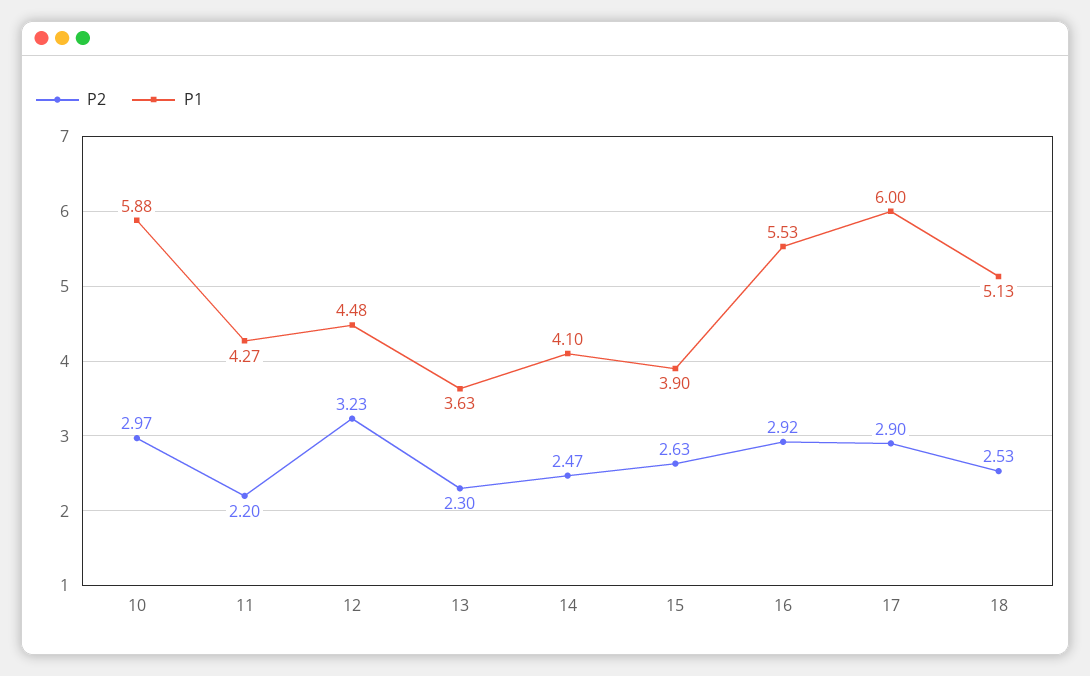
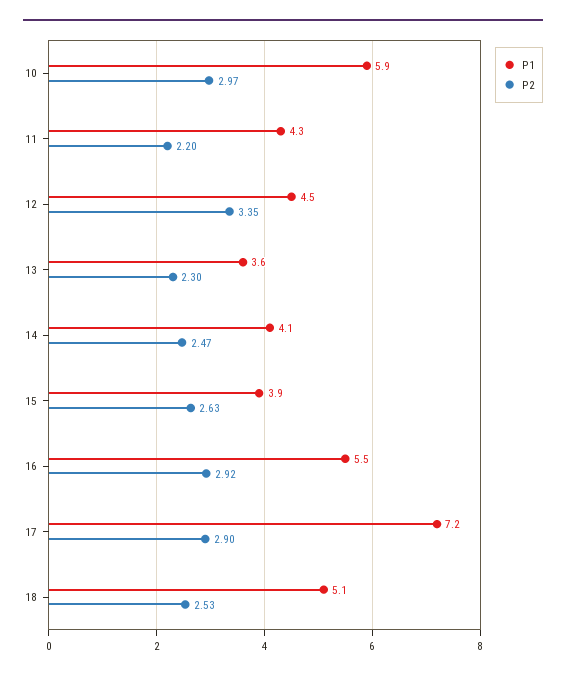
P2, 12: 3.23 -> 3.35
P1, 17: 6 -> 7.2

